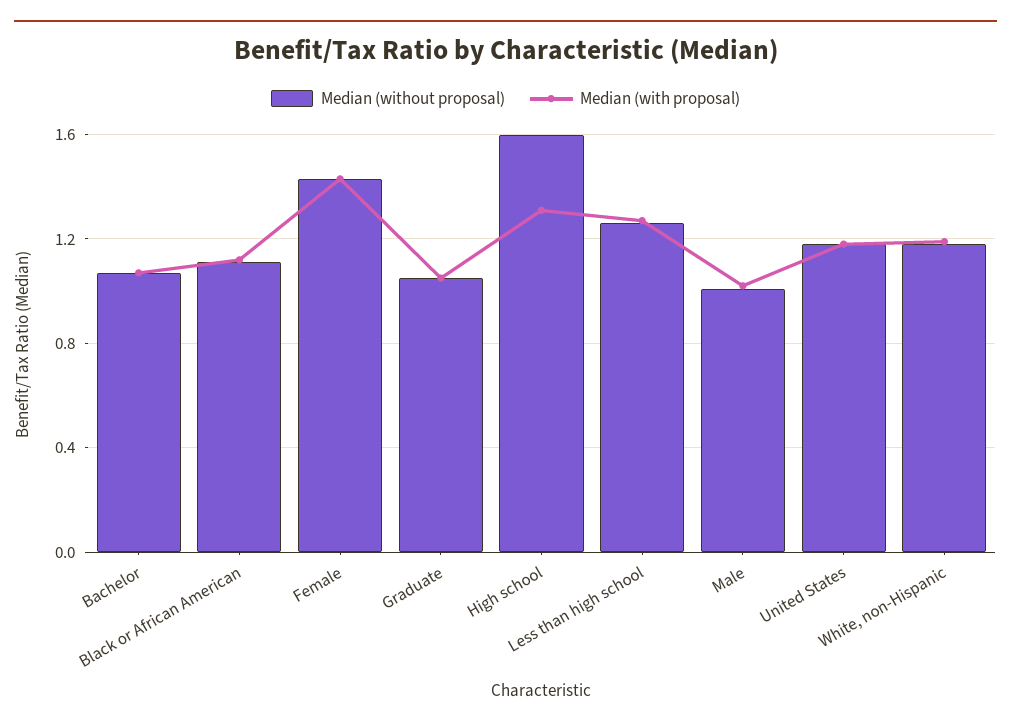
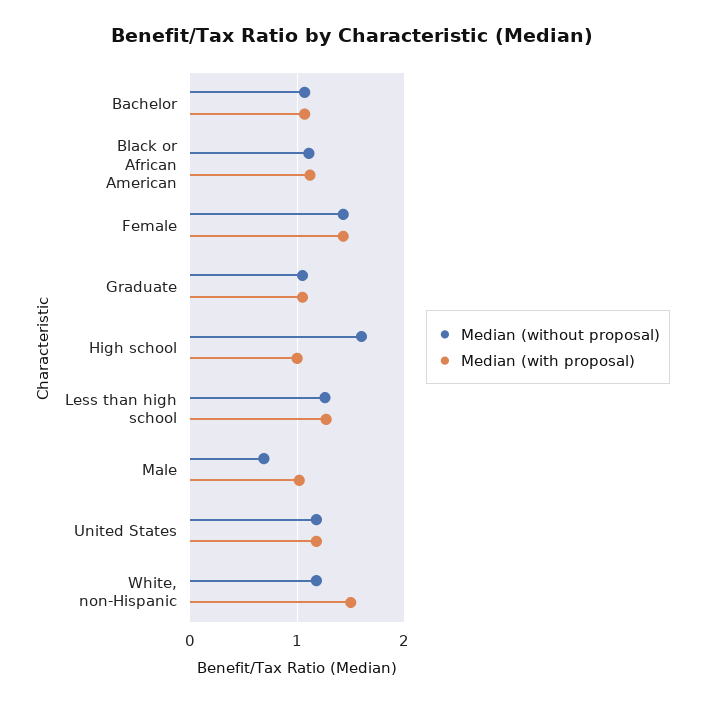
Median (with proposal), High school: 1.3 -> 1
Median (without proposal), Male: 1 -> 0.7
Median (with proposal), White, non-Hispanic: 1.2 -> 1.5

